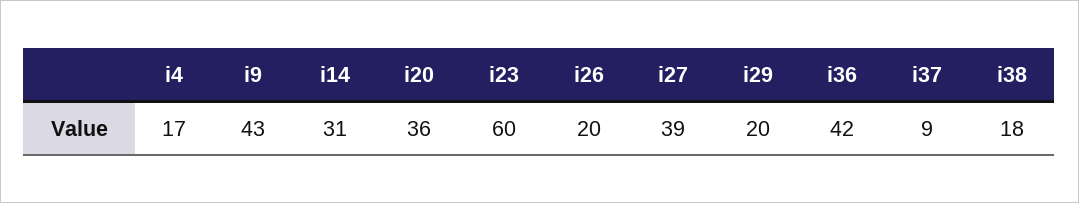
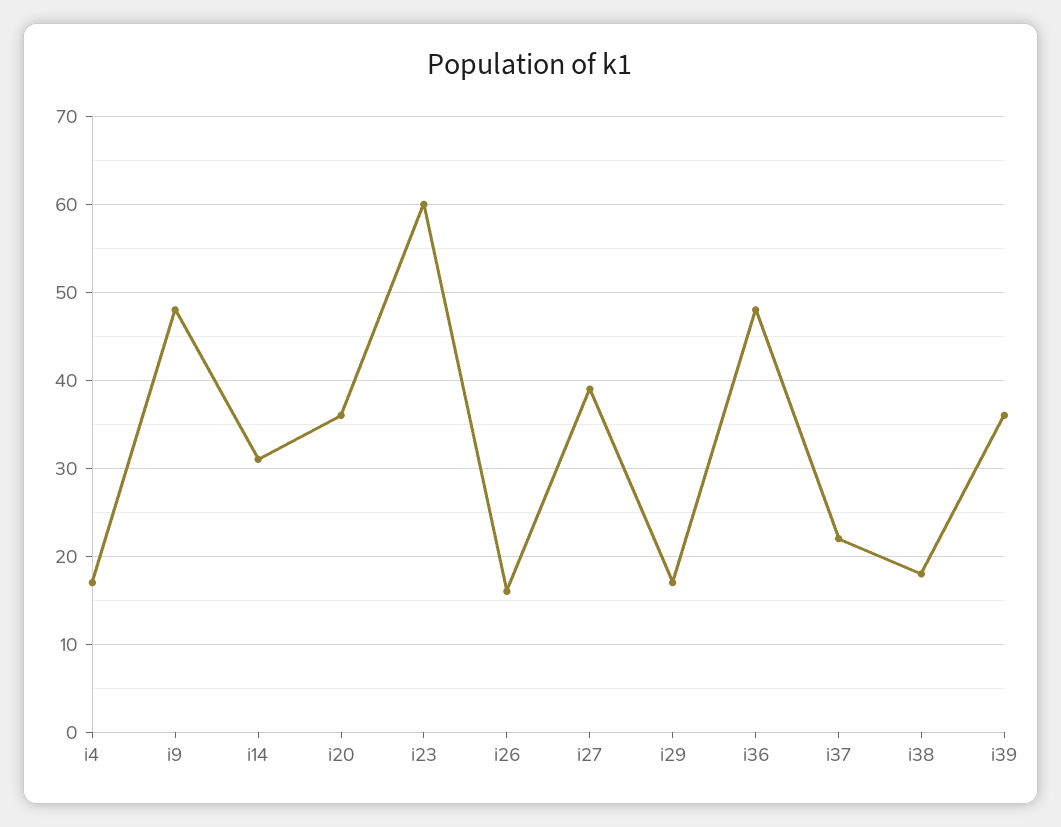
i9: 43 -> 48
i26: 20 -> 16
i29: 20 -> 17
i36: 42 -> 48
i37: 9 -> 22
i39: none -> 36

